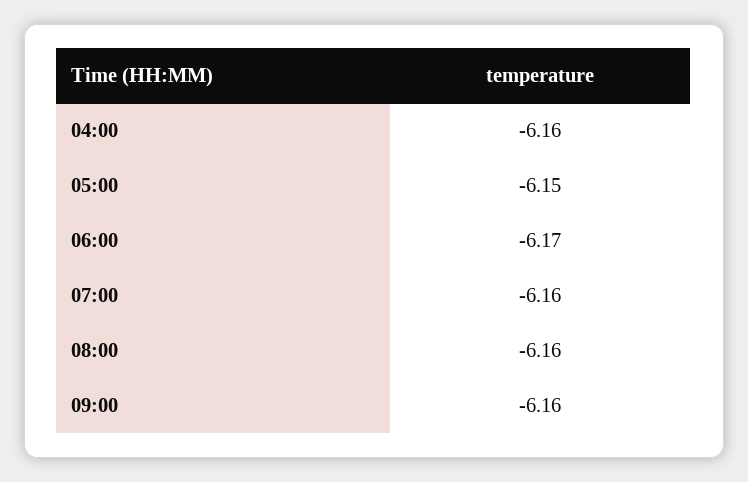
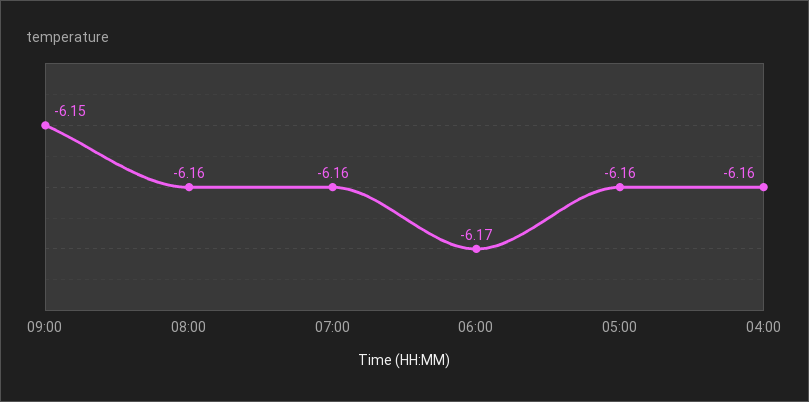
05:00: -6.15 -> -6.16
09:00: -6.16 -> -6.15

